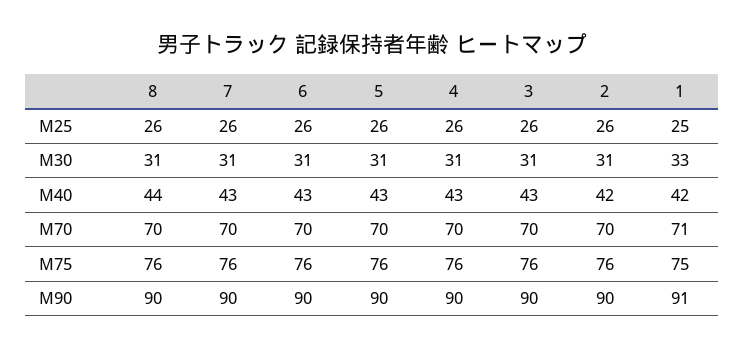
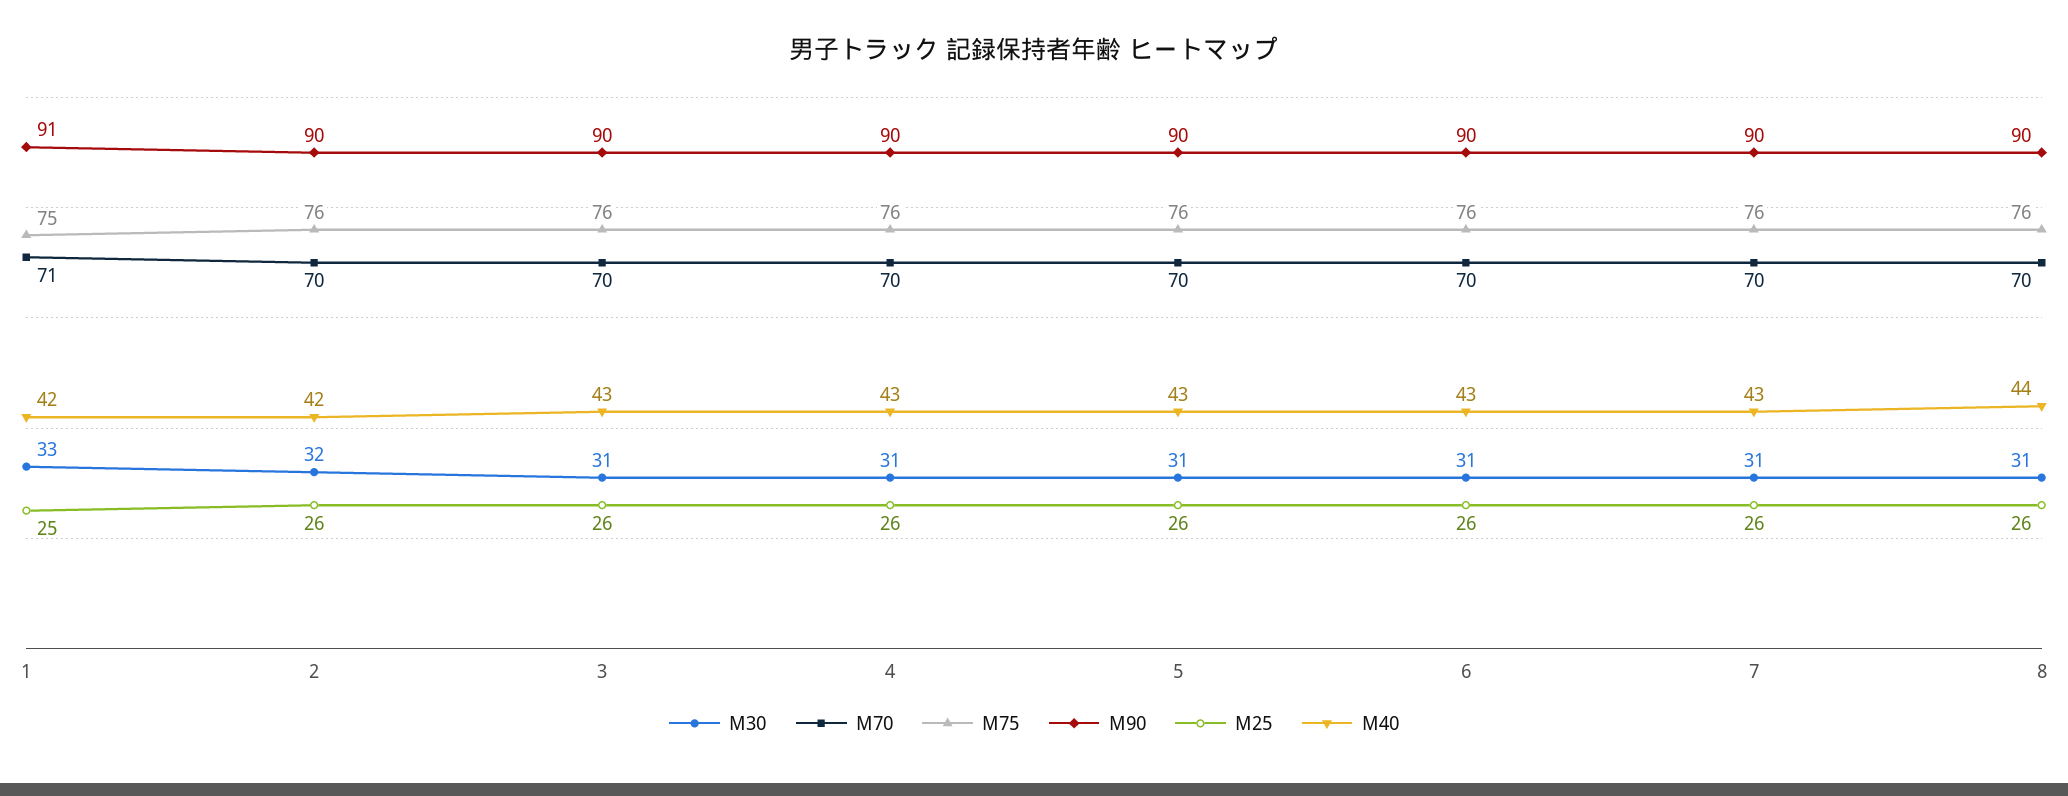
M30, 2: 31 -> 32

